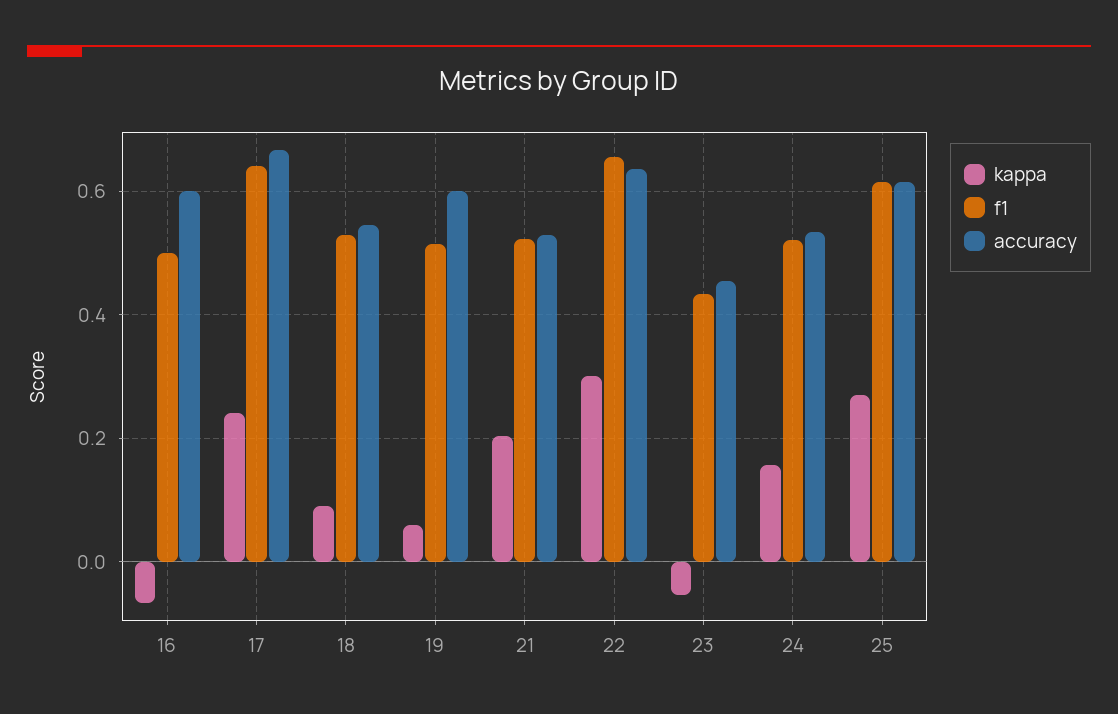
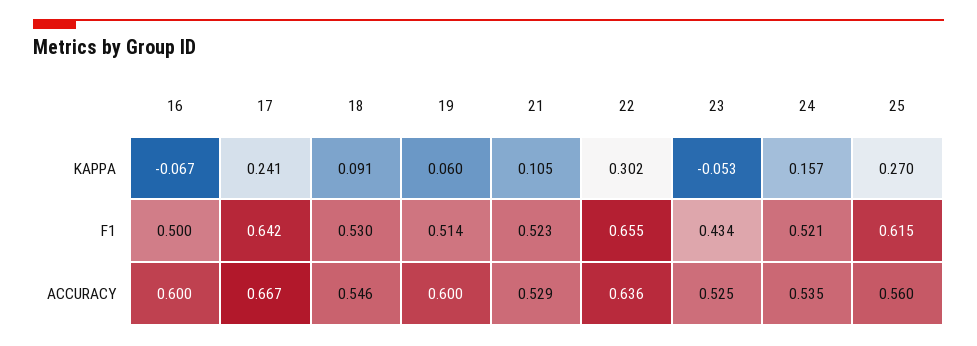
kappa, 21: 0.2 -> 0.105
accuracy, 23: 0.46 -> 0.525
accuracy, 25: 0.62 -> 0.56

